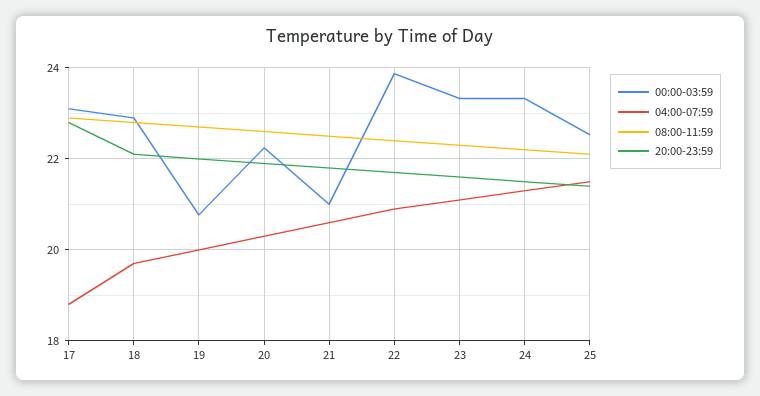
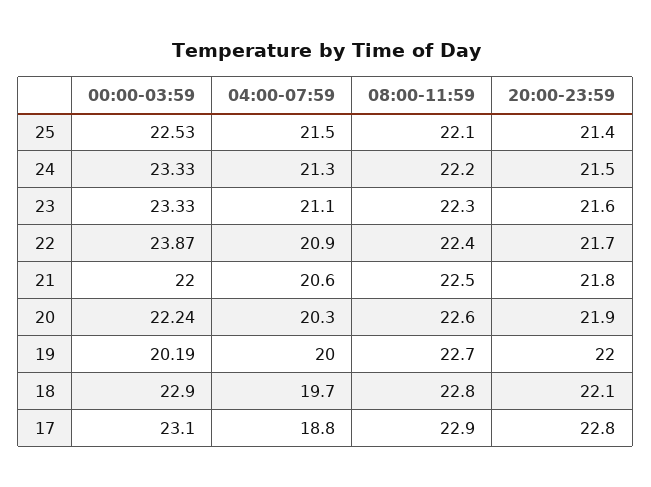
00:00-03:59, 19: 20.8 -> 20.19
00:00-03:59, 21: 21 -> 22

